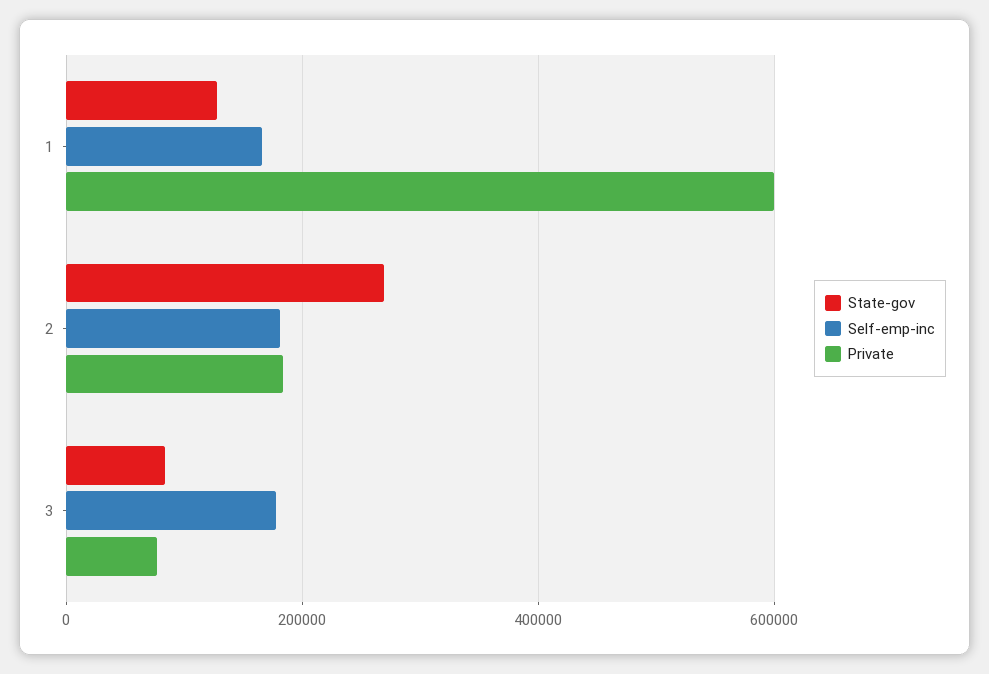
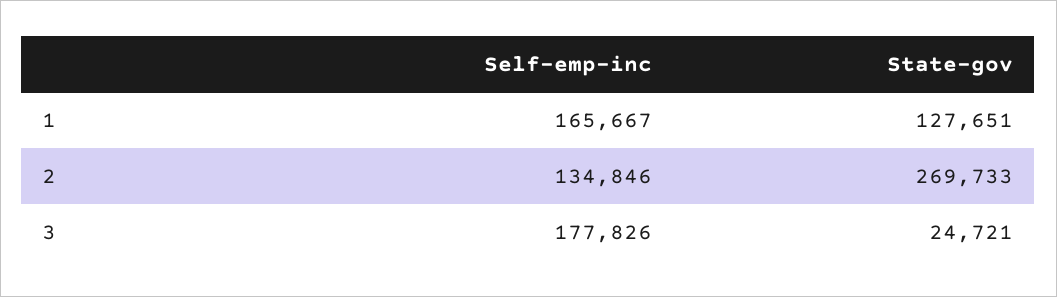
Private, 1: 600000 -> none
Self-emp-inc, 2: 180000 -> 134846
Private, 2: 180000 -> none
State-gov, 3: 80000 -> 24721
Private, 3: 80000 -> none

